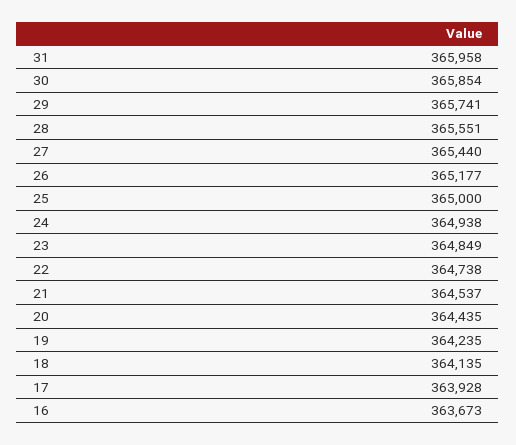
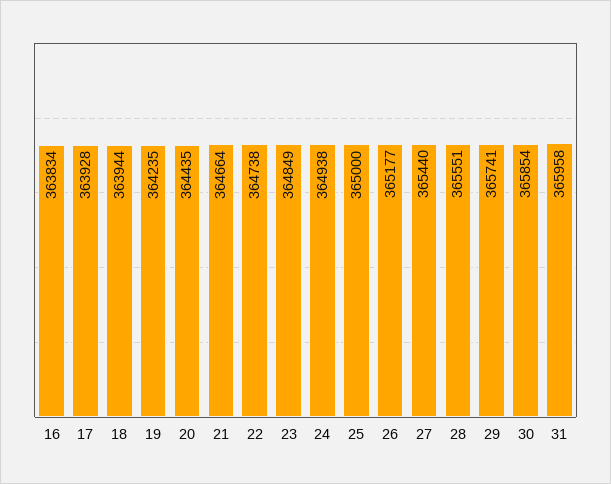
21: 364537 -> 364664
18: 364135 -> 363944
16: 363673 -> 363834

